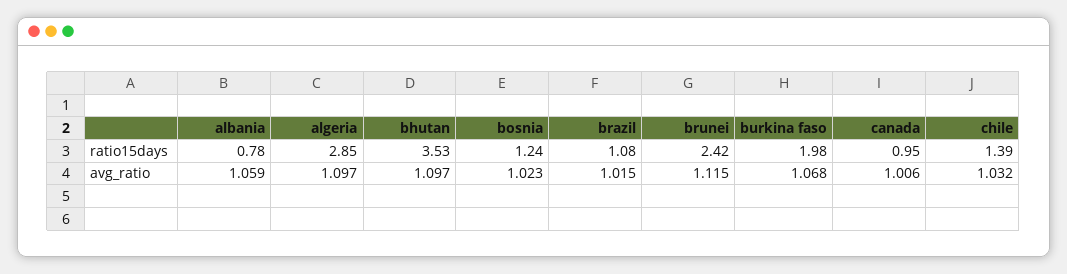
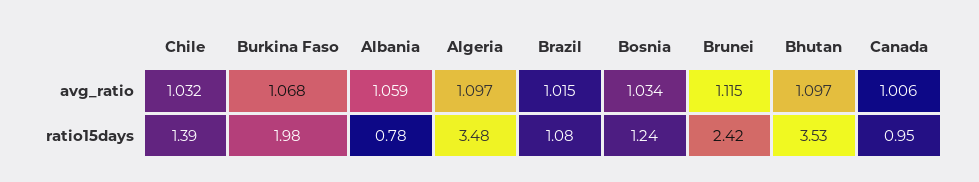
algeria, ratio15days: 2.85 -> 3.48
bosnia, avg_ratio: 1.023 -> 1.034

